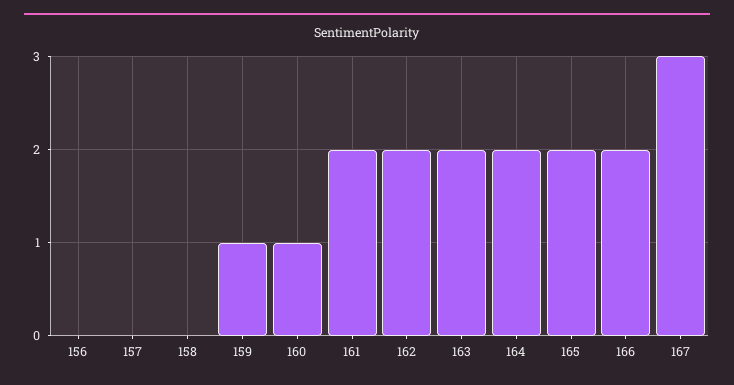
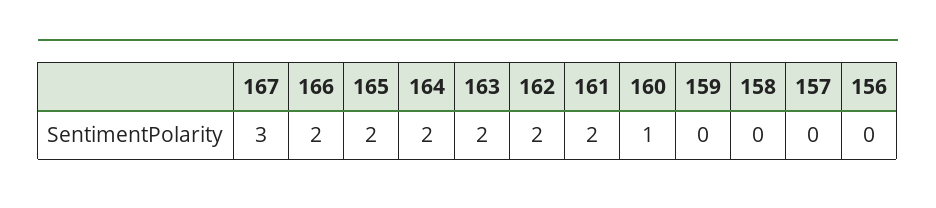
159: 1 -> 0

